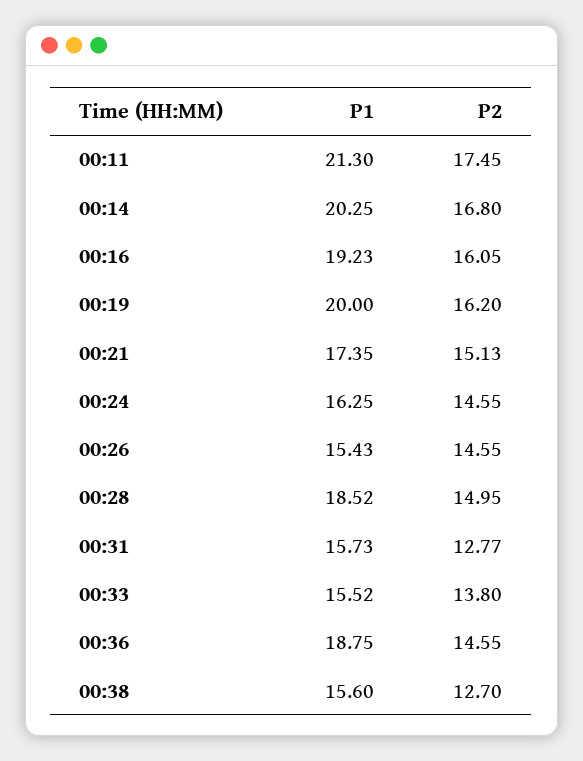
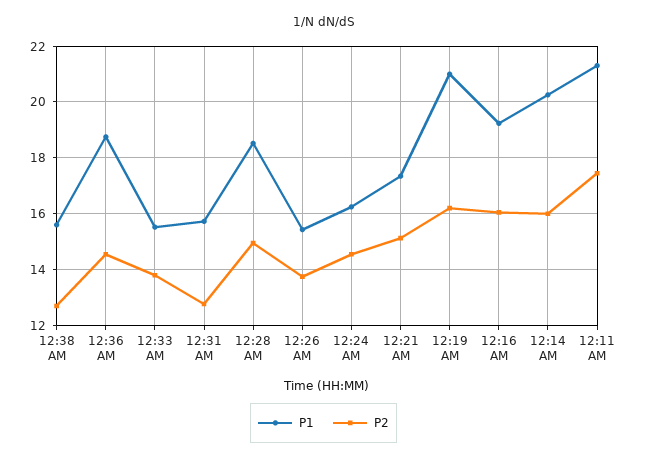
P2, 00:14: 16.8 -> 16
P1, 00:19: 20 -> 21
P2, 00:26: 14.55 -> 13.75

